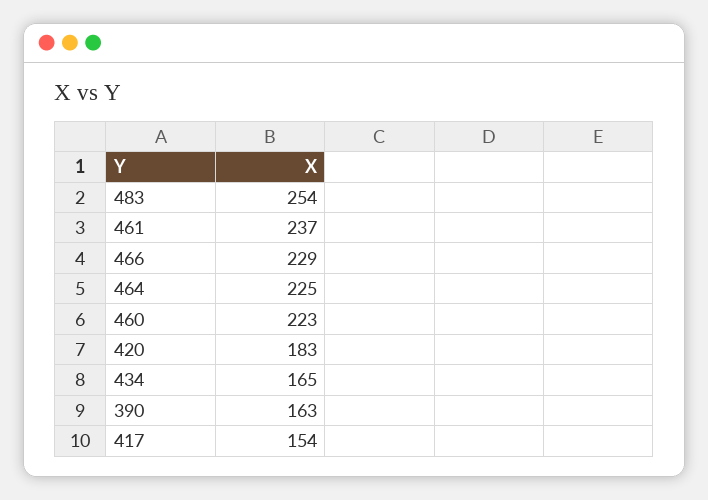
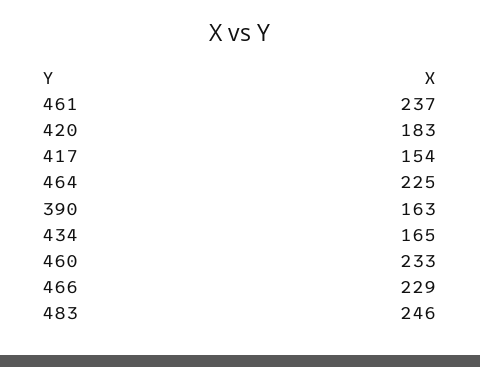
483: 254 -> 246
460: 223 -> 233

